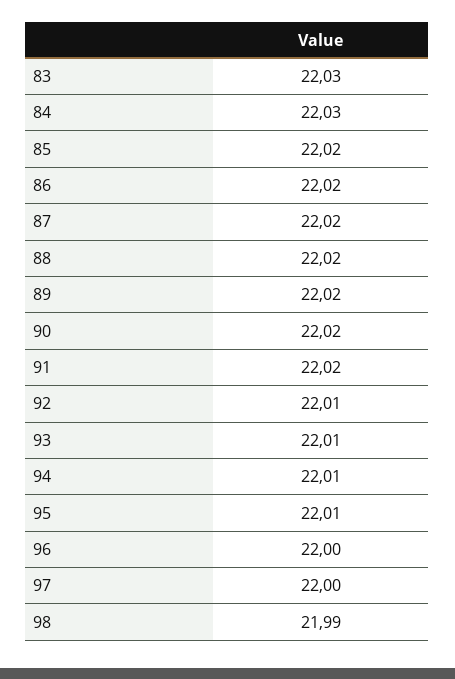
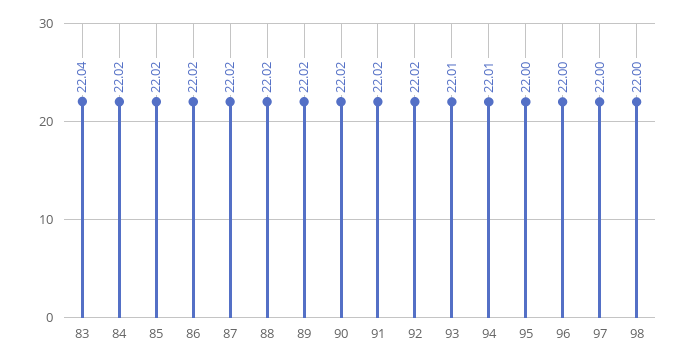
83: 22.03 -> 22.04
84: 22.03 -> 22.02
92: 22.01 -> 22.02
95: 22.01 -> 22
98: 21.99 -> 22

